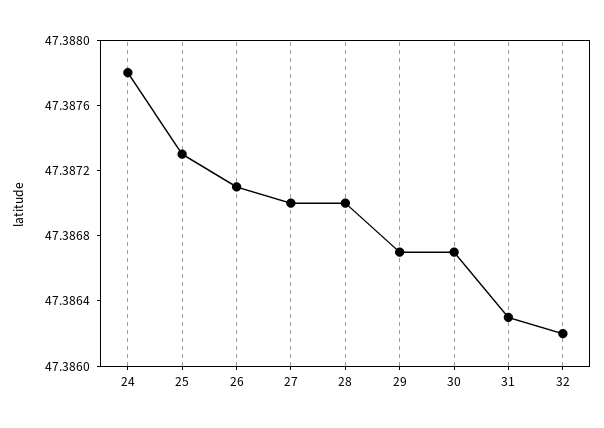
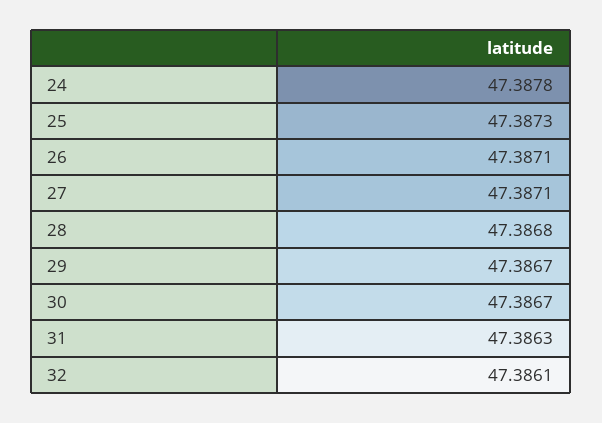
27: 47.387 -> 47.3871
28: 47.387 -> 47.3868
32: 47.3862 -> 47.3861

